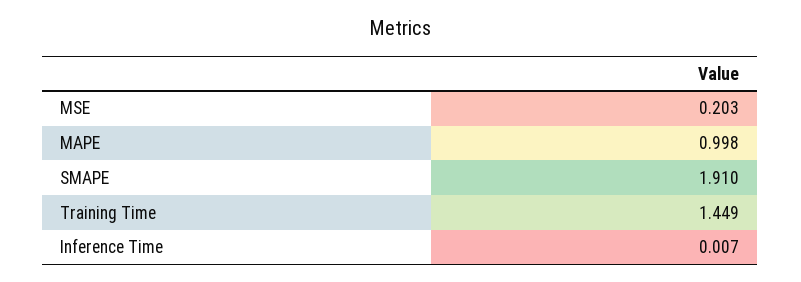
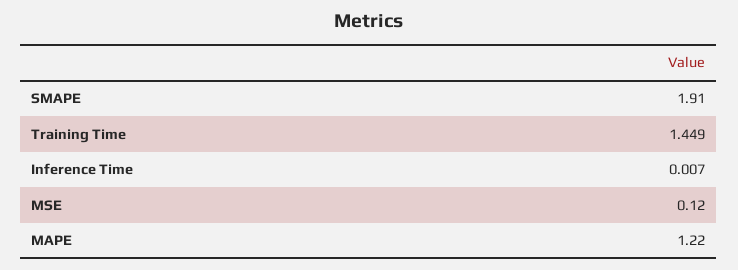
MSE: 0.203 -> 0.12
MAPE: 0.998 -> 1.22

